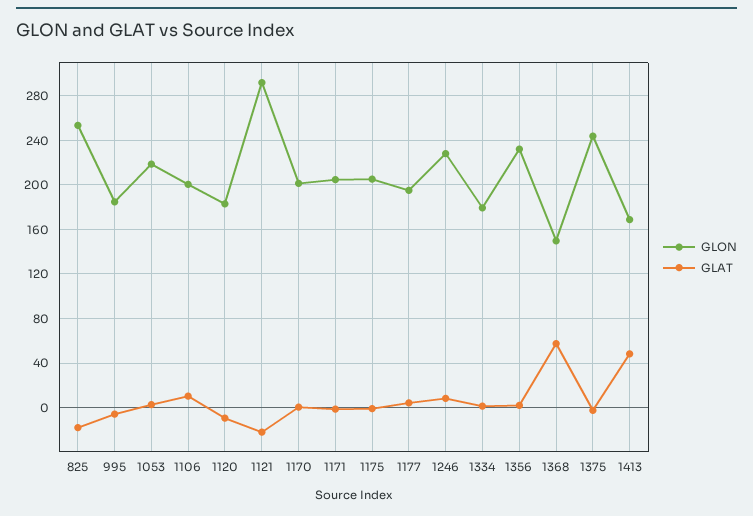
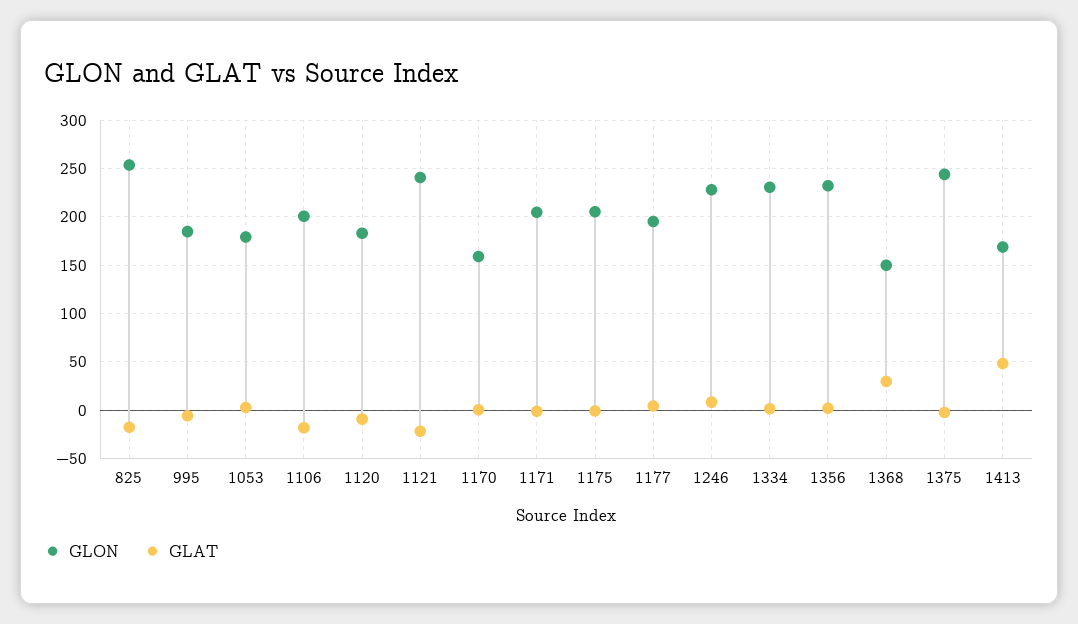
GLON, 1053: 220 -> 180
GLAT, 1106: 10 -> -20
GLON, 1121: 290 -> 240
GLON, 1170: 200 -> 160
GLON, 1334: 180 -> 230
GLAT, 1368: 60 -> 30

